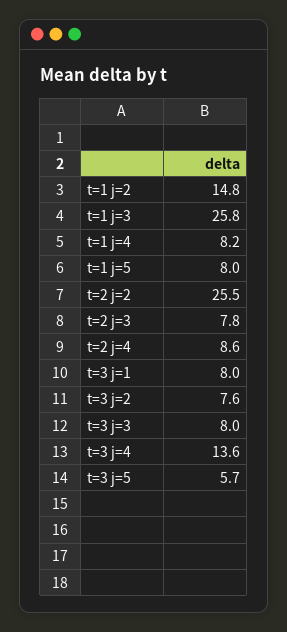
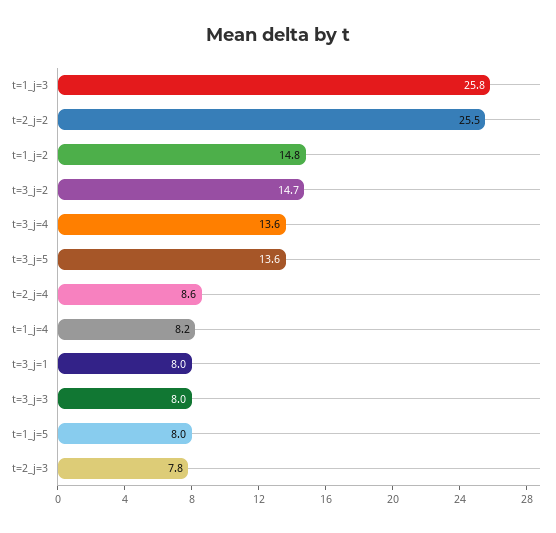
t=3 j=2: 7.6 -> 14.7
t=3 j=5: 5.7 -> 13.6

